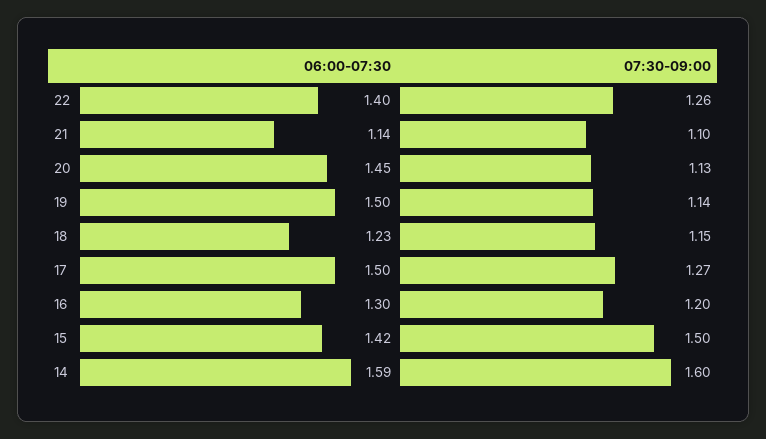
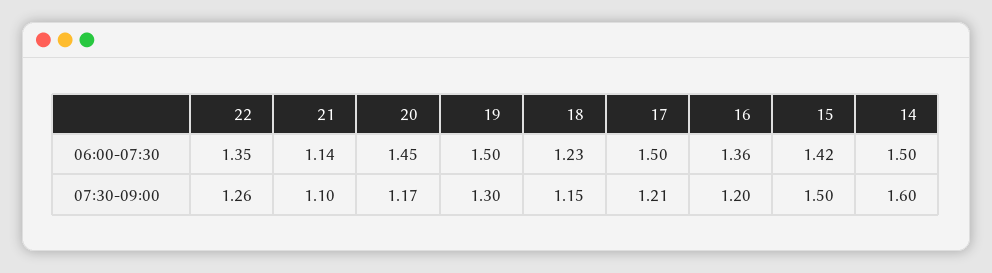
06:00-07:30, 22: 1.4 -> 1.35
07:30-09:00, 20: 1.13 -> 1.17
07:30-09:00, 19: 1.14 -> 1.3
07:30-09:00, 17: 1.27 -> 1.21
06:00-07:30, 16: 1.3 -> 1.36
06:00-07:30, 14: 1.59 -> 1.5

